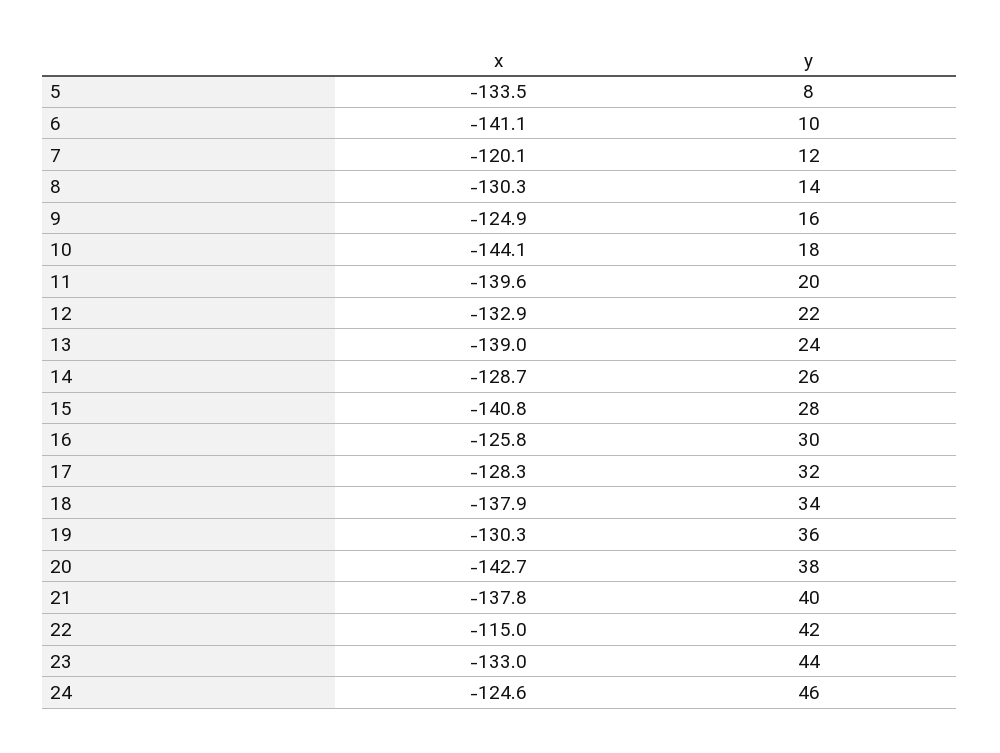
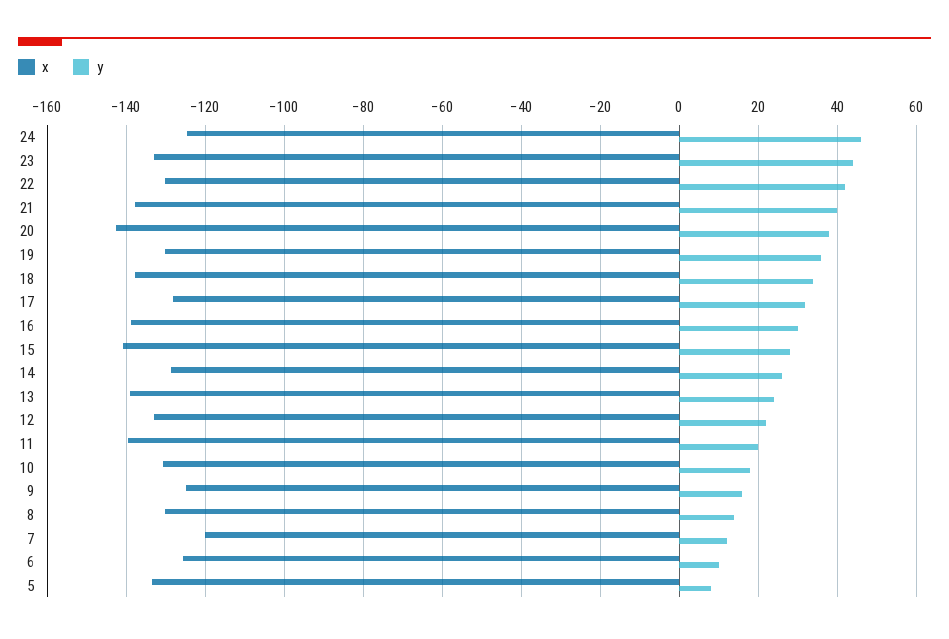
x, 6: -141.1 -> -126
x, 10: -144.1 -> -130
x, 16: -125.8 -> -138
x, 22: -115 -> -130

